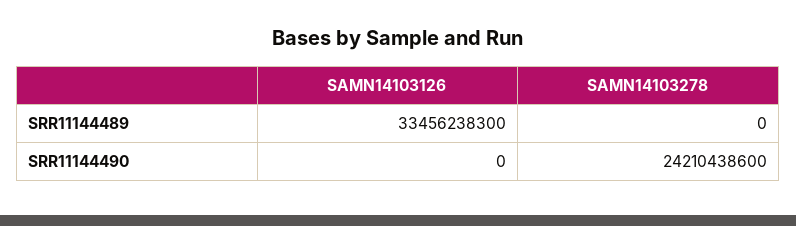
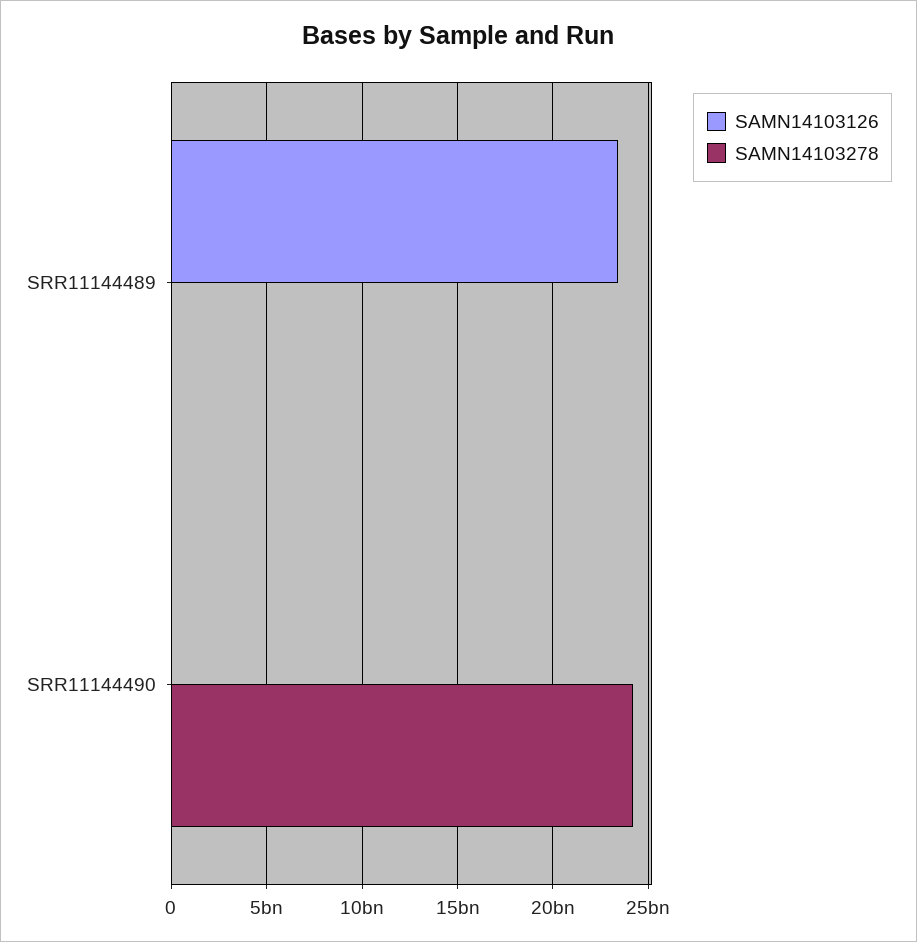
SAMN14103126, SRR11144489: 33456238300 -> 23500000000

